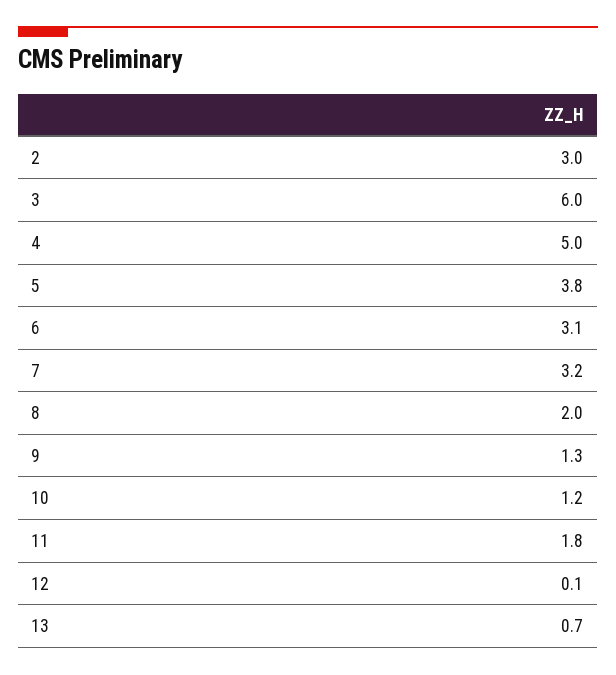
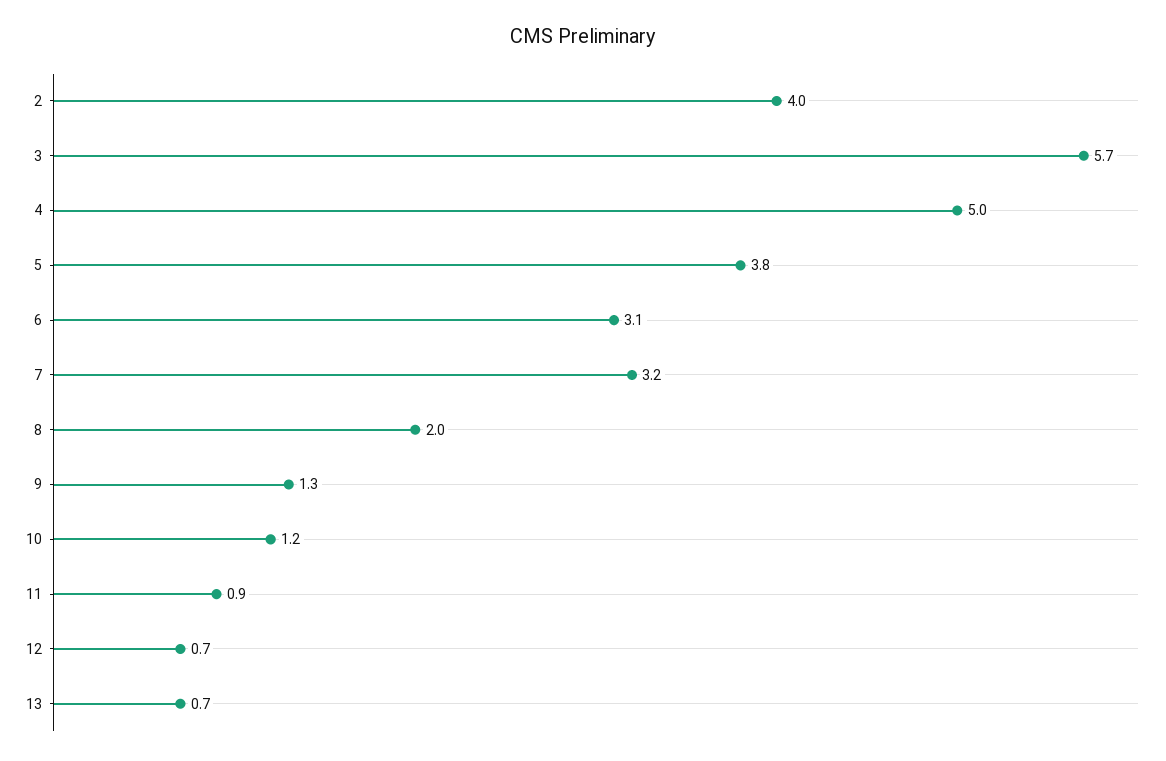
2: 3 -> 4
3: 6 -> 5.7
11: 1.8 -> 0.9
12: 0.1 -> 0.7

